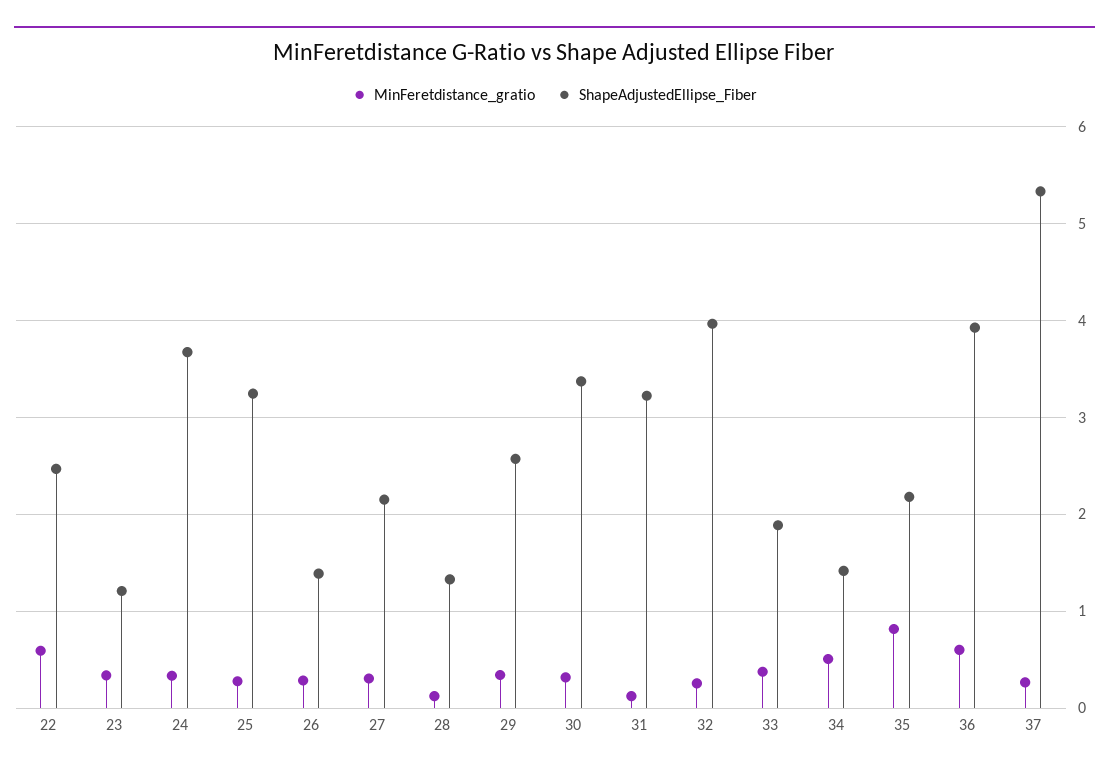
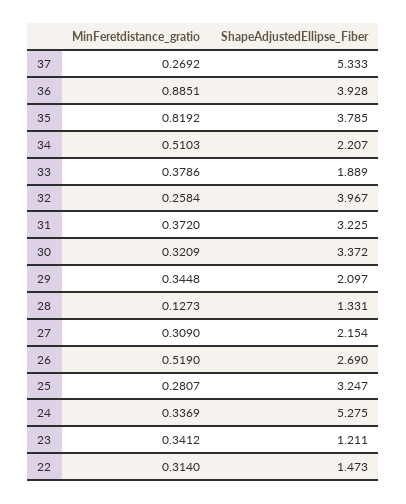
MinFeretdistance_gratio, 22: 0.6 -> 0.314
ShapeAdjustedEllipse_Fiber, 22: 2.5 -> 1.473
ShapeAdjustedEllipse_Fiber, 24: 3.7 -> 5.275
MinFeretdistance_gratio, 26: 0.3 -> 0.519
ShapeAdjustedEllipse_Fiber, 26: 1.4 -> 2.69
ShapeAdjustedEllipse_Fiber, 29: 2.6 -> 2.097
MinFeretdistance_gratio, 31: 0.1 -> 0.372
ShapeAdjustedEllipse_Fiber, 34: 1.4 -> 2.207
ShapeAdjustedEllipse_Fiber, 35: 2.2 -> 3.785
MinFeretdistance_gratio, 36: 0.6 -> 0.8851

